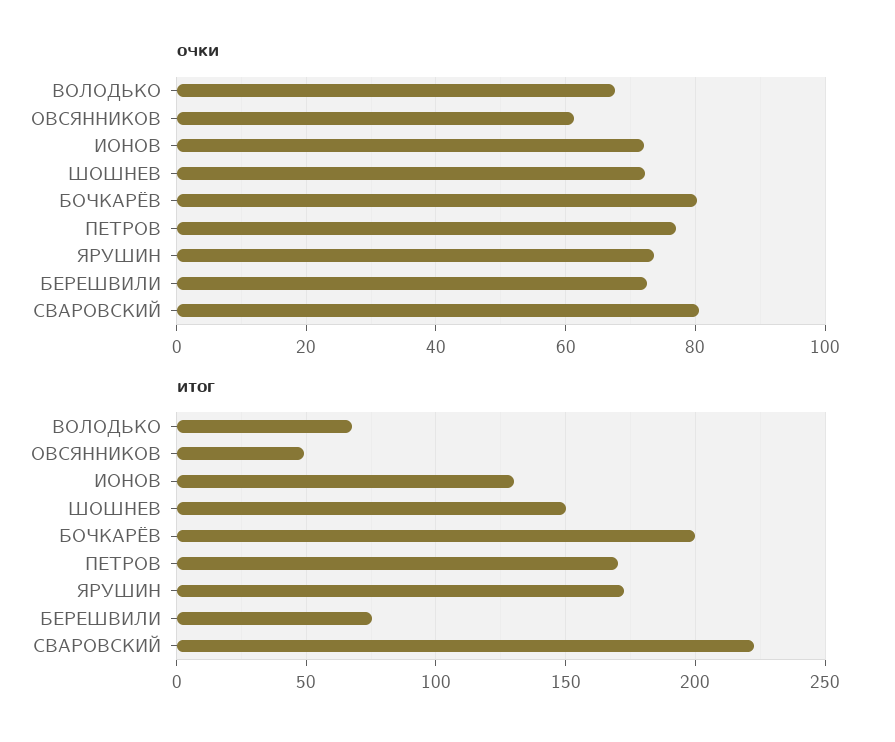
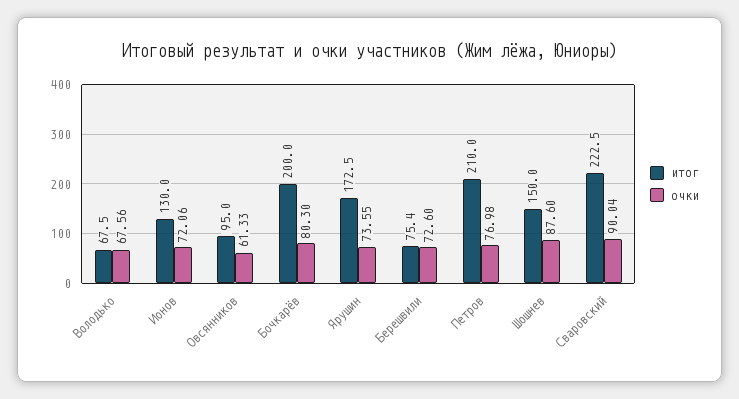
очки, ШОШНЕВ: 72 -> 87.6
очки, СВАРОВСКИЙ: 80 -> 90.04
итог, ОВСЯННИКОВ: 50 -> 95
итог, ПЕТРОВ: 170 -> 210

